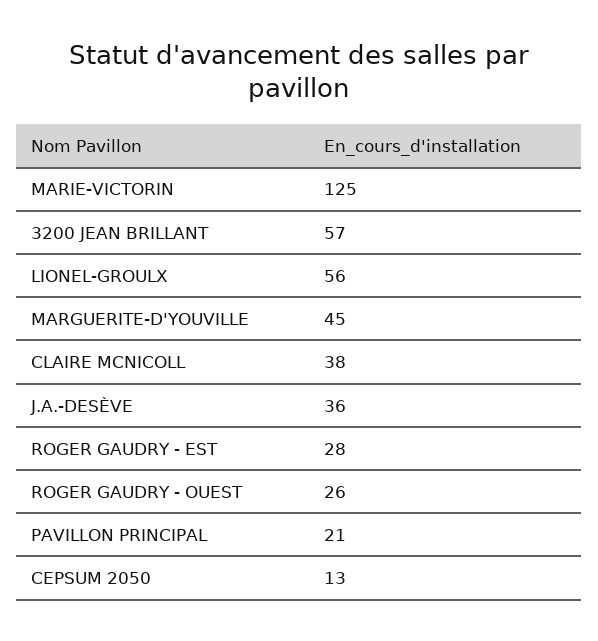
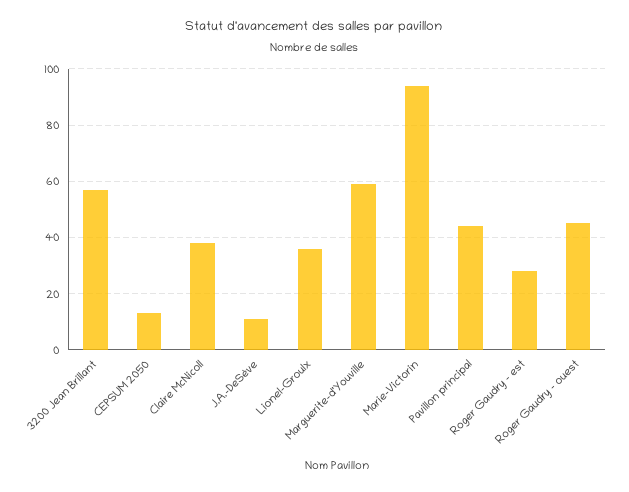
MARIE-VICTORIN: 125 -> 95
LIONEL-GROULX: 56 -> 35
MARGUERITE-D'YOUVILLE: 45 -> 60
J.A.-DESÈVE: 36 -> 10
ROGER GAUDRY - OUEST: 26 -> 45
PAVILLON PRINCIPAL: 21 -> 45

